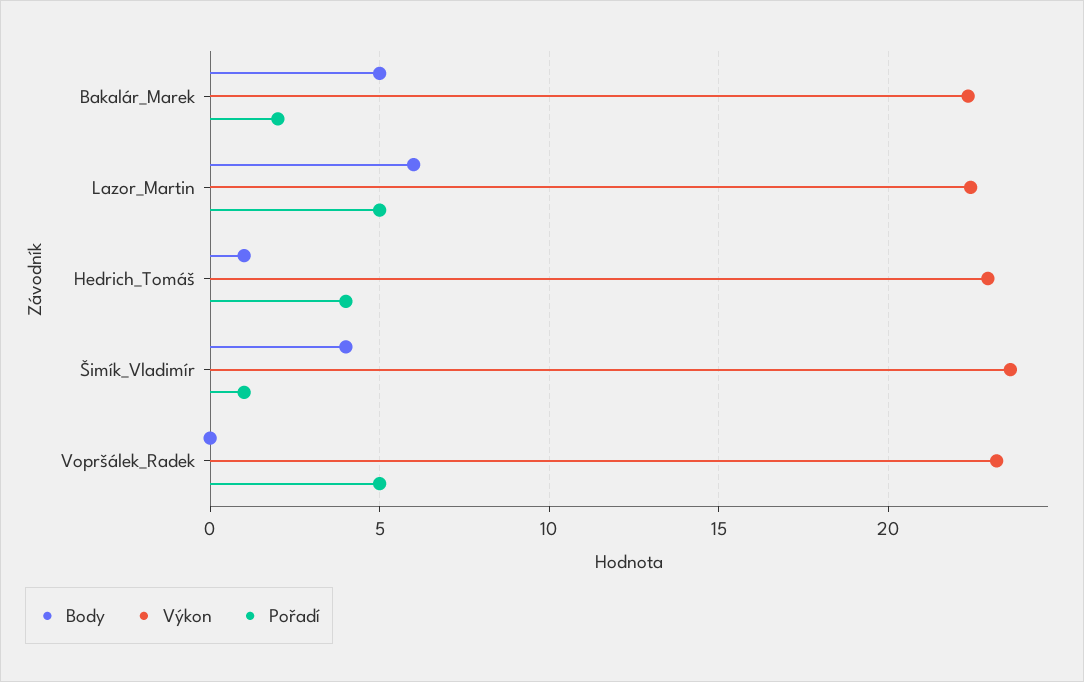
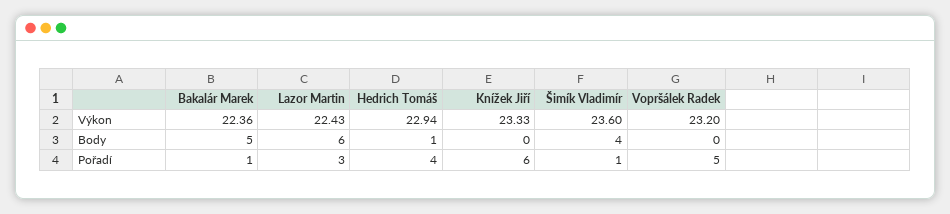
Pořadí, Bakalár_Marek: 2 -> 1
Pořadí, Lazor_Martin: 5 -> 3
Výkon, Knížek Jiří: none -> 23.33
Body, Knížek Jiří: none -> 0
Pořadí, Knížek Jiří: none -> 6

